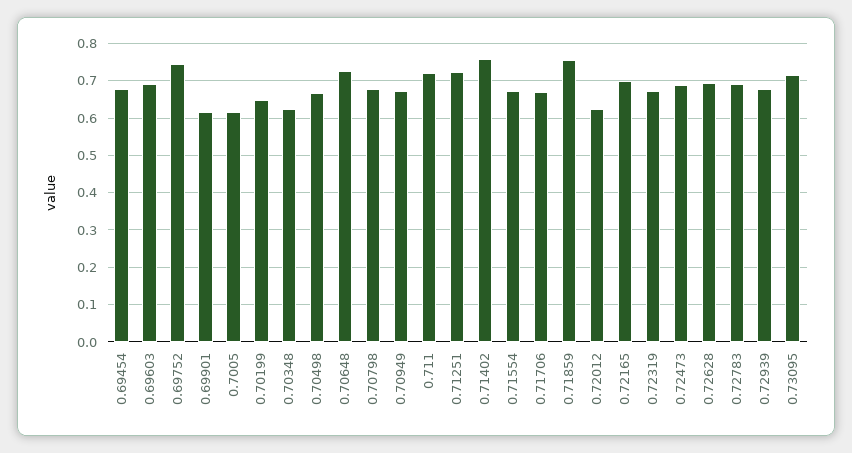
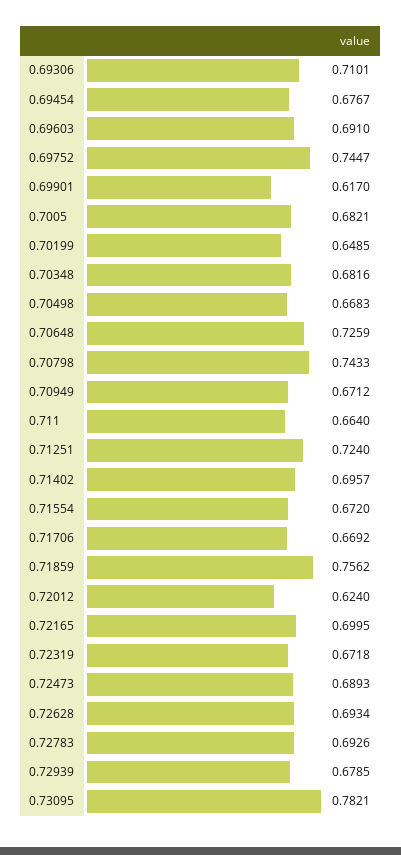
0.7005: 0.62 -> 0.6821
0.70348: 0.62 -> 0.6816
0.70798: 0.68 -> 0.7433
0.711: 0.72 -> 0.664
0.71402: 0.76 -> 0.6957
0.73095: 0.72 -> 0.7821
0.69306: none -> 0.7101

